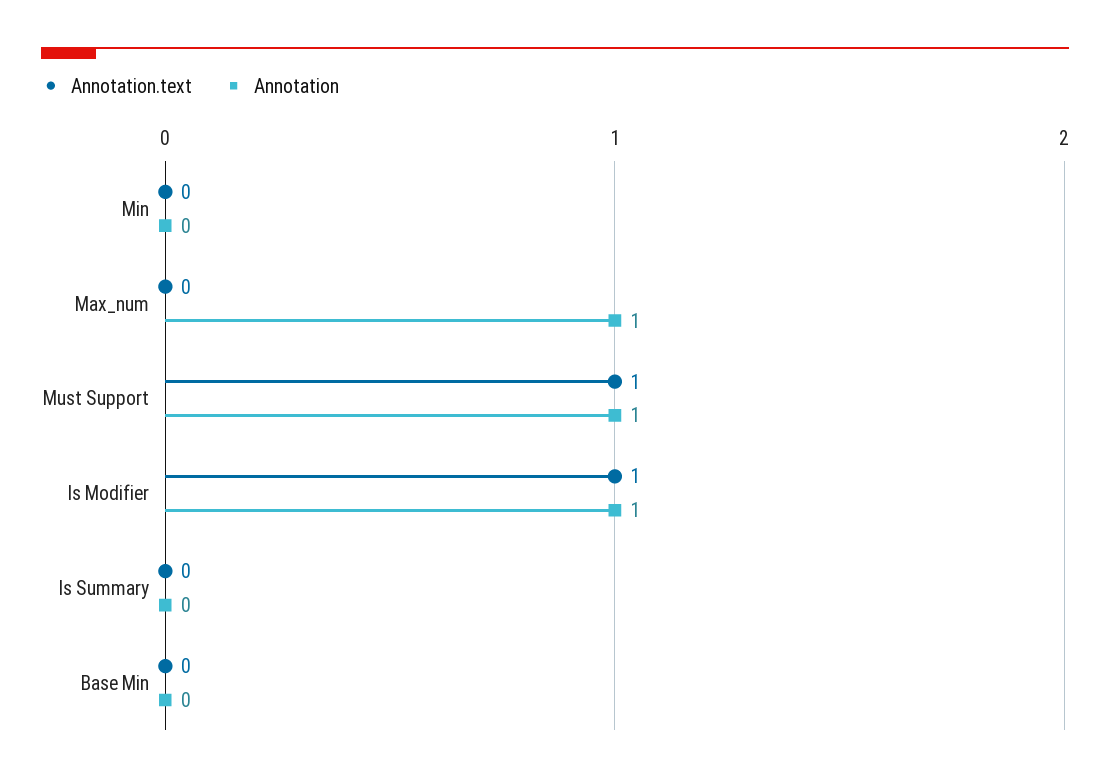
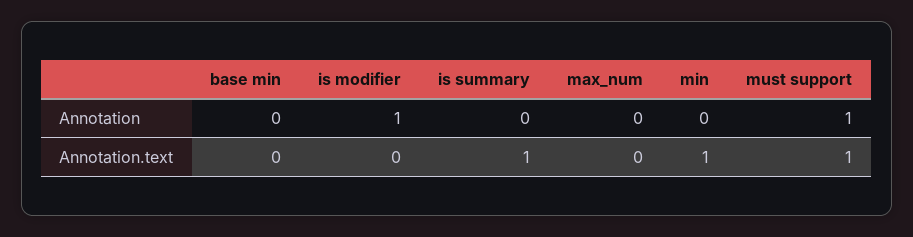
Annotation.text, Min: 0 -> 1
Annotation, Max_num: 1 -> 0
Annotation.text, Is Modifier: 1 -> 0
Annotation.text, Is Summary: 0 -> 1

